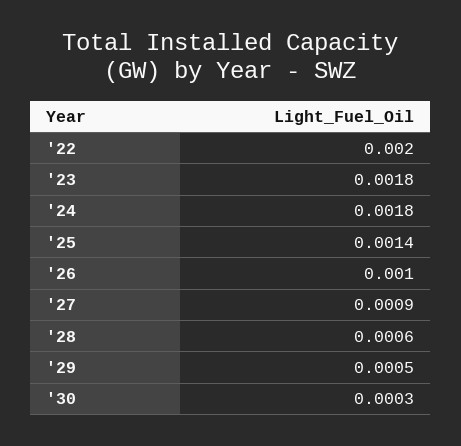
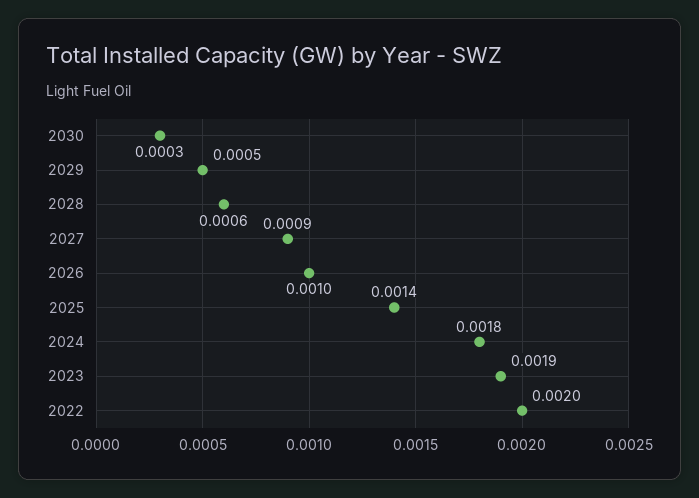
'23: 0.0018 -> 0.0019

